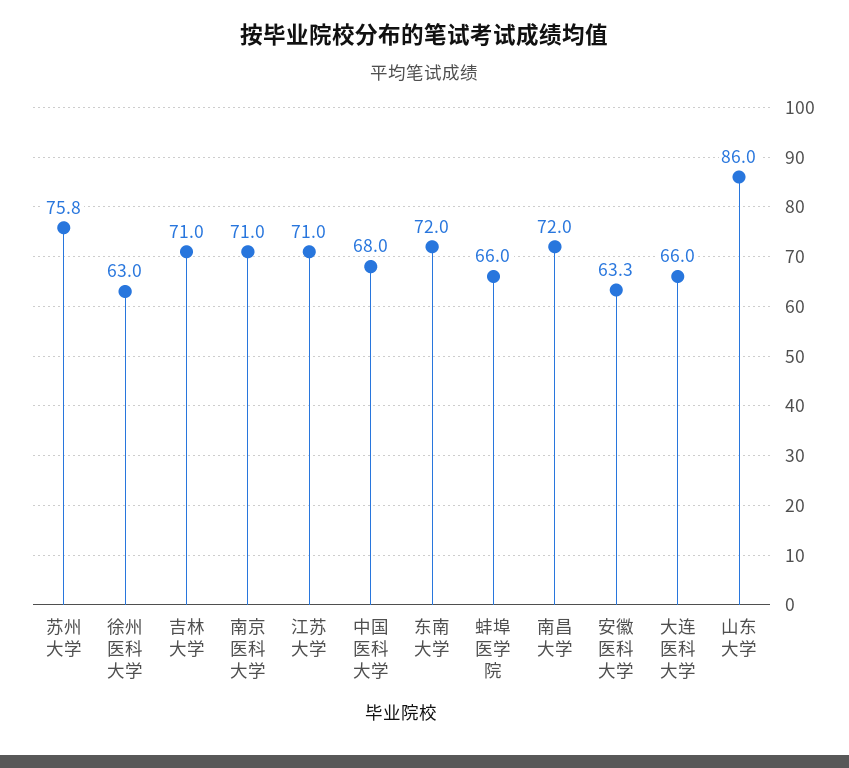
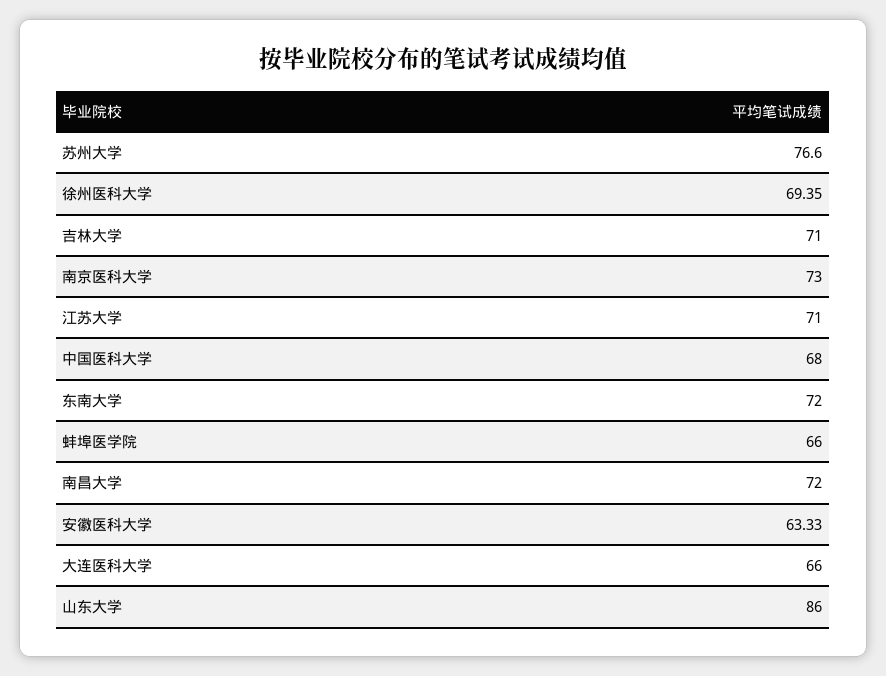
苏州大学: 75.8 -> 76.6
徐州医科大学: 63 -> 69.35
南京医科大学: 71 -> 73

